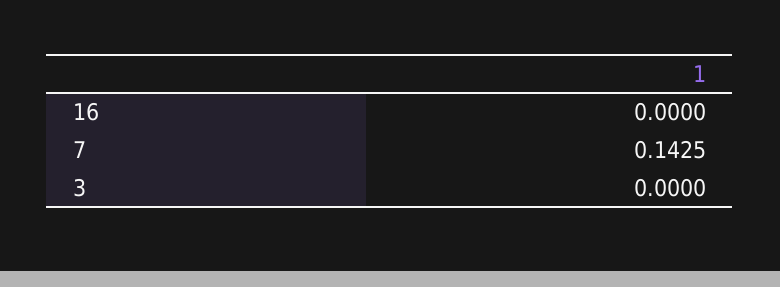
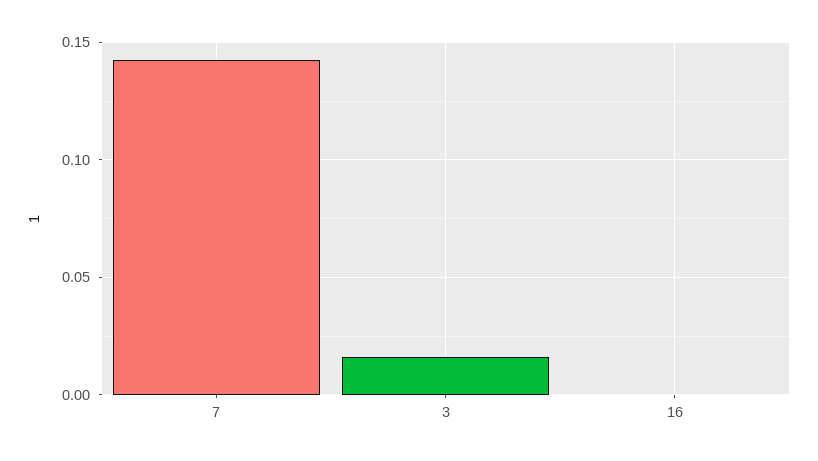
3: 0 -> 0.015

